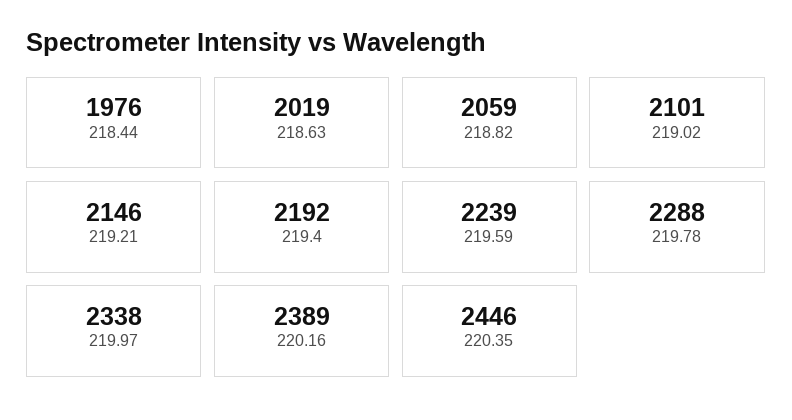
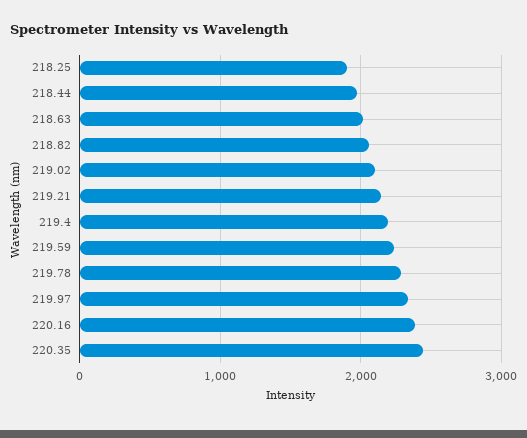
218.25: none -> 1900

